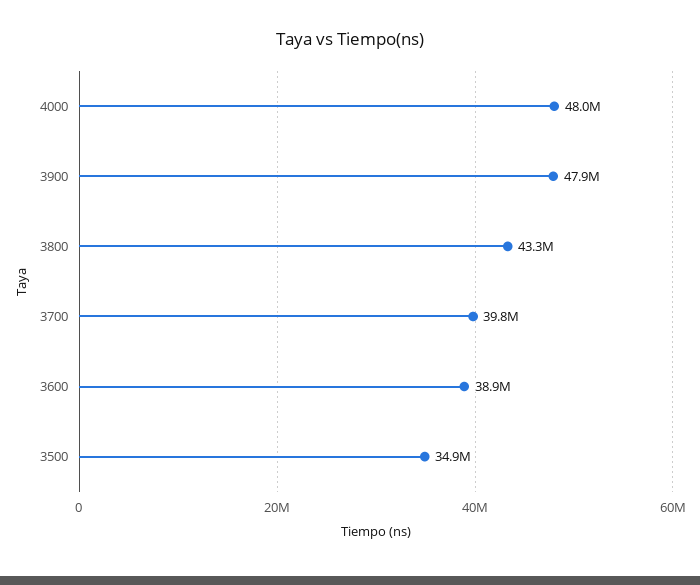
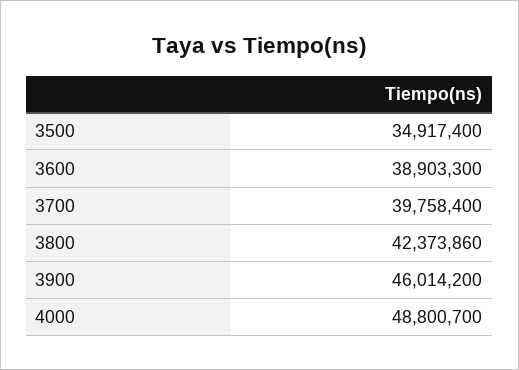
4000: 48000000 -> 48800700
3900: 47900000 -> 46014200
3800: 43300000 -> 42373860

